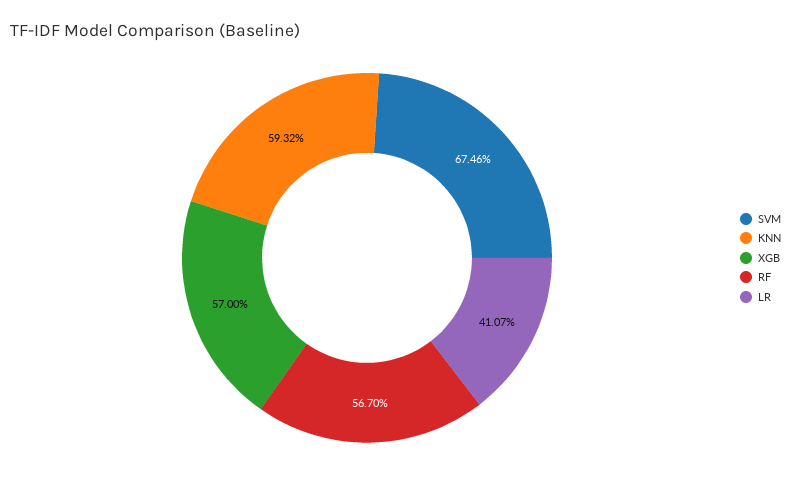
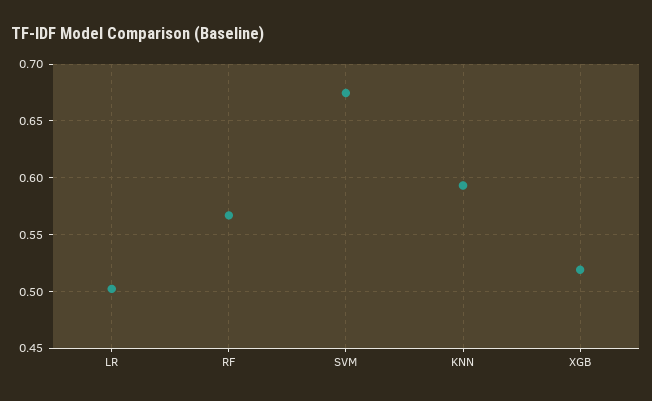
XGB: 0.57 -> 0.52
LR: 0.4107 -> 0.5

